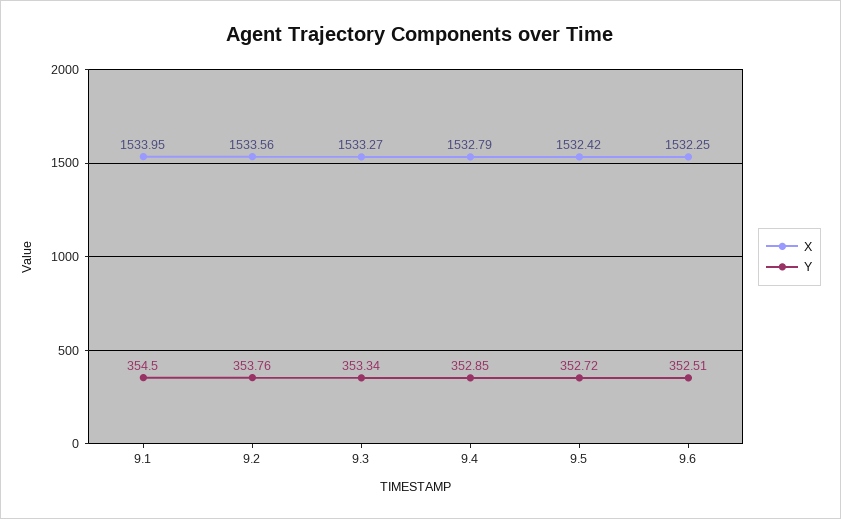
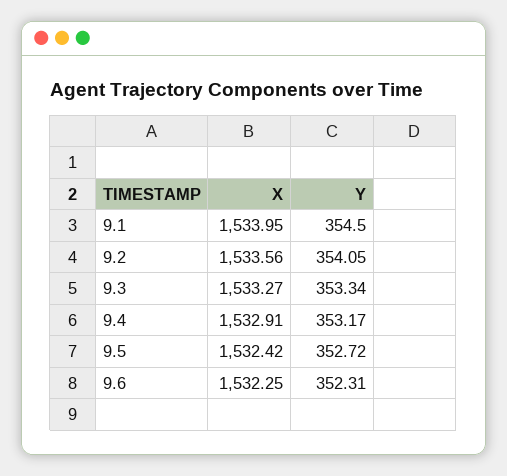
Y, 9.2: 353.76 -> 354.05
X, 9.4: 1532.79 -> 1532.91
Y, 9.4: 352.85 -> 353.17
Y, 9.6: 352.51 -> 352.31

